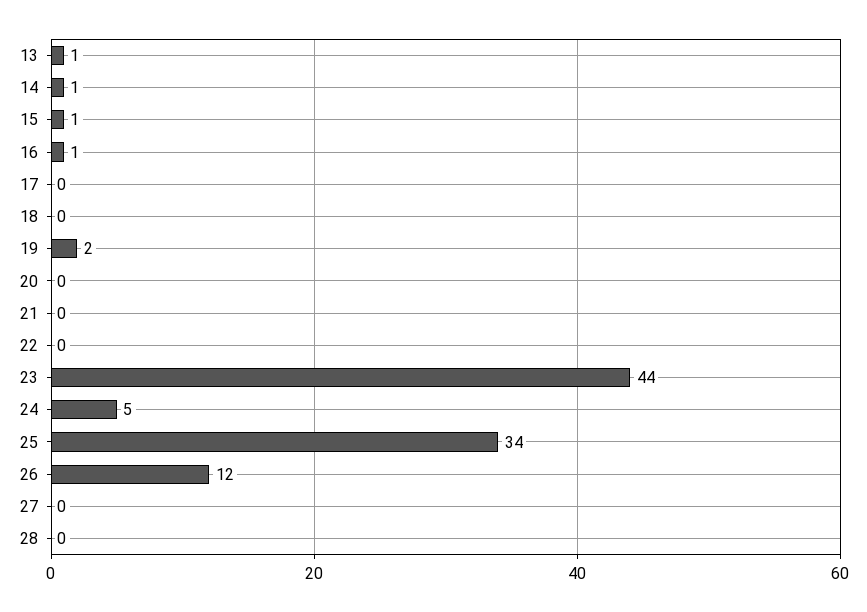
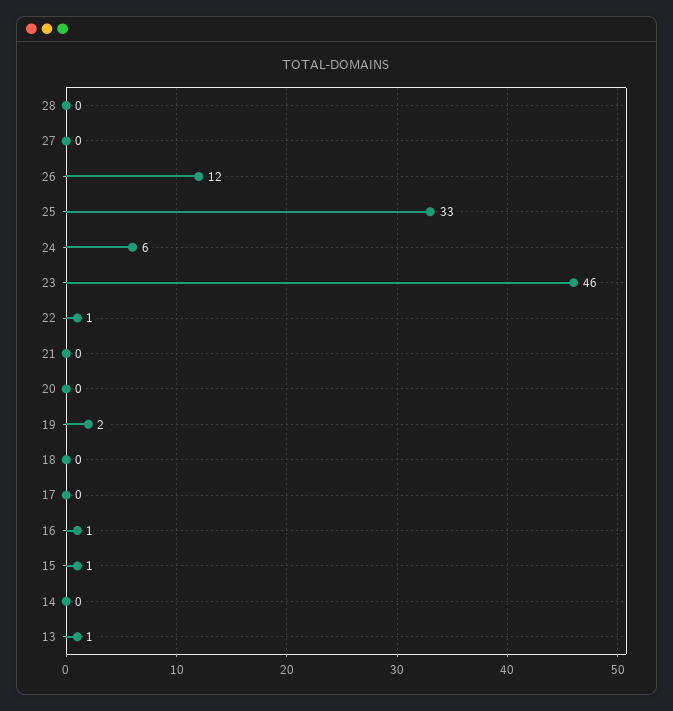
14: 1 -> 0
22: 0 -> 1
23: 44 -> 46
24: 5 -> 6
25: 34 -> 33

